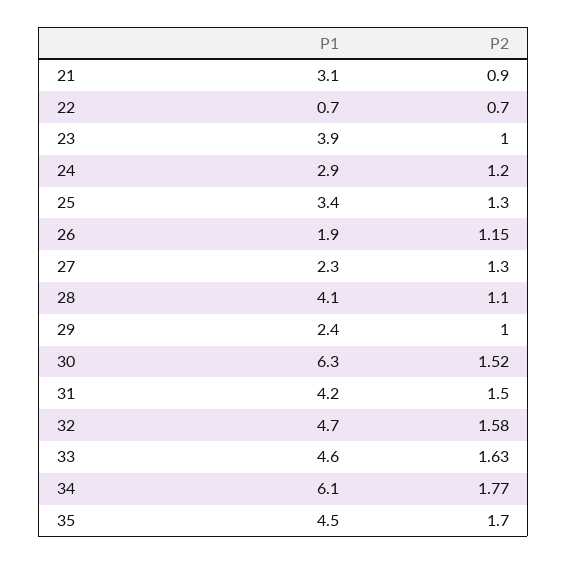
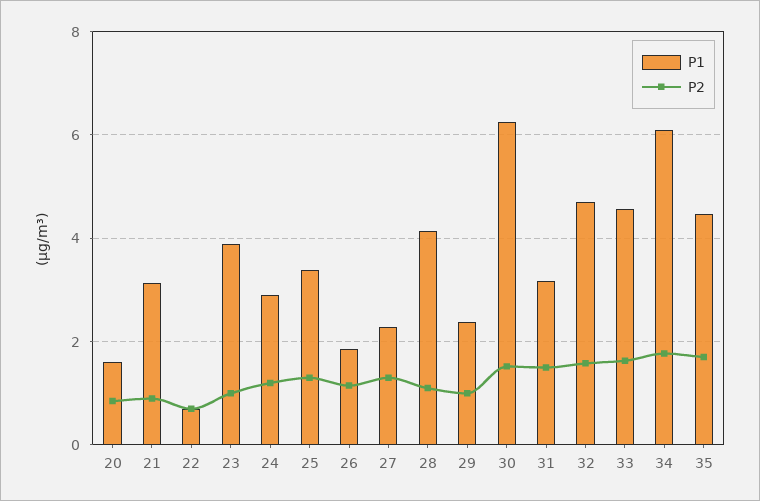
P1, 31: 4.2 -> 3.2
P1, 20: none -> 1.6
P2, 20: none -> 0.8

